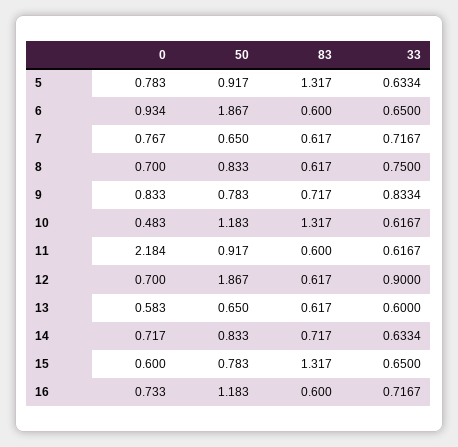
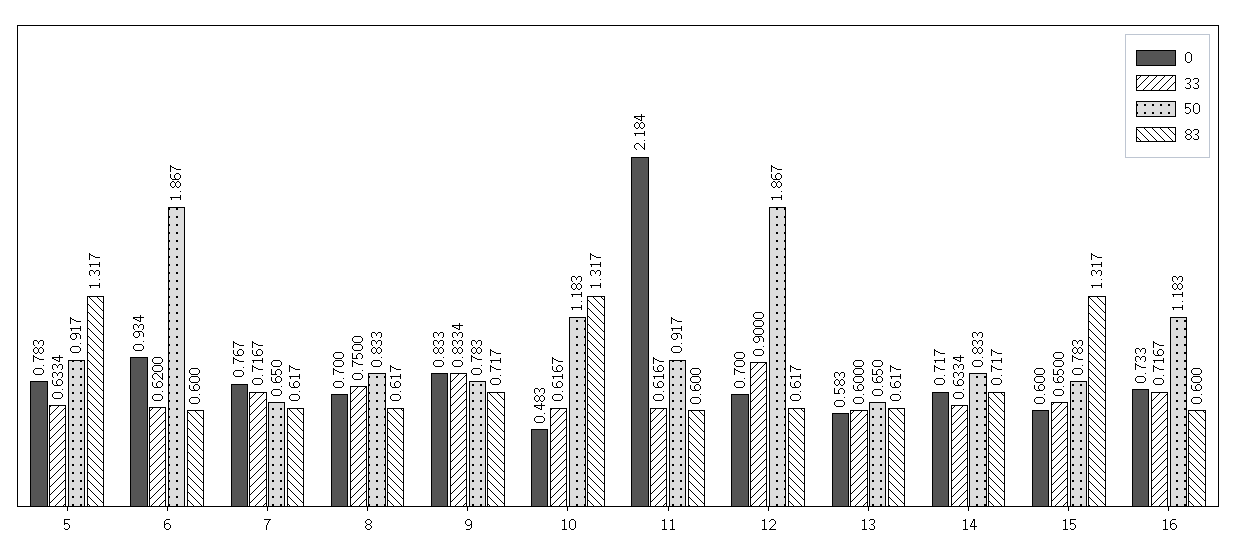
33, 6: 0.65 -> 0.62

